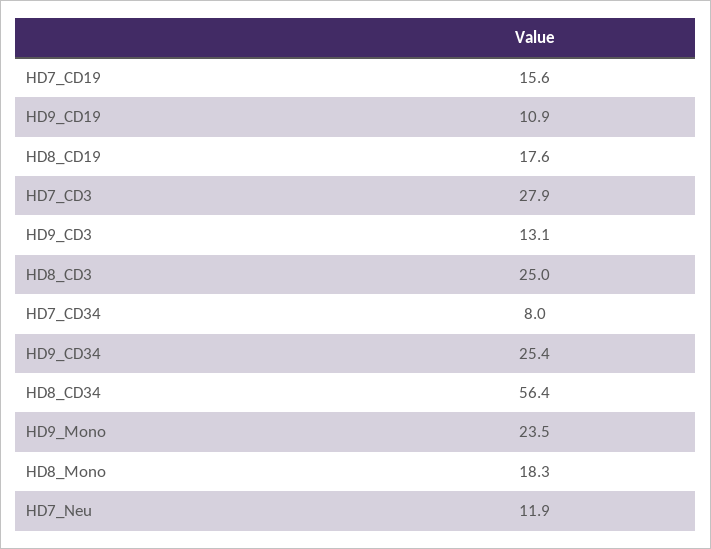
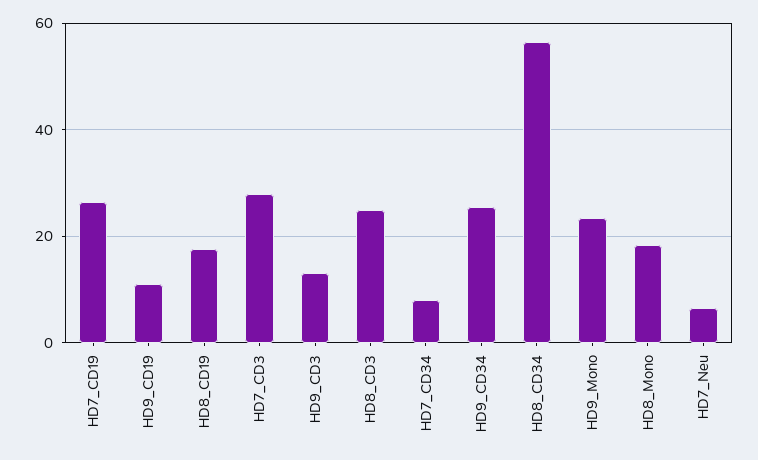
HD7_CD19: 15.6 -> 26
HD7_Neu: 11.9 -> 6

